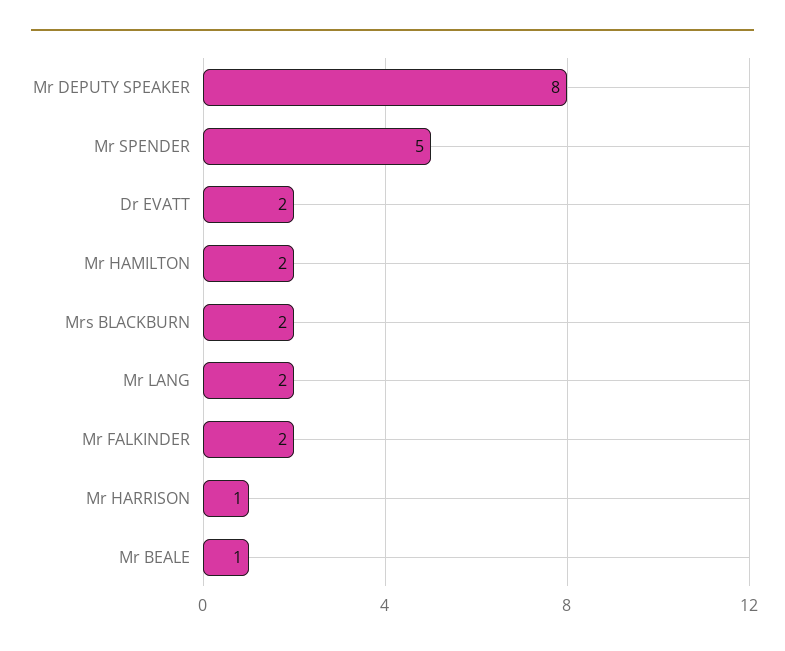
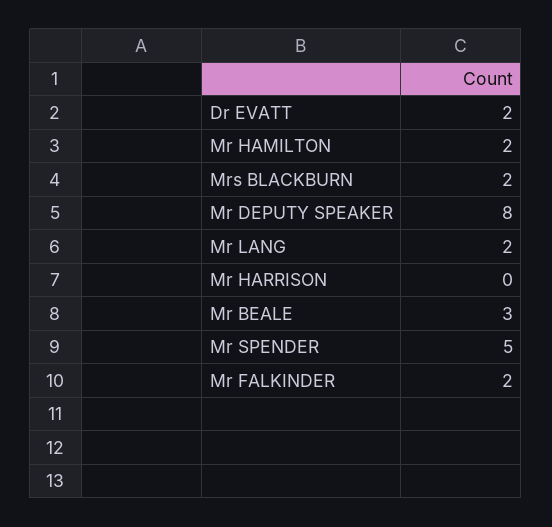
Mr HARRISON: 1 -> 0
Mr BEALE: 1 -> 3

